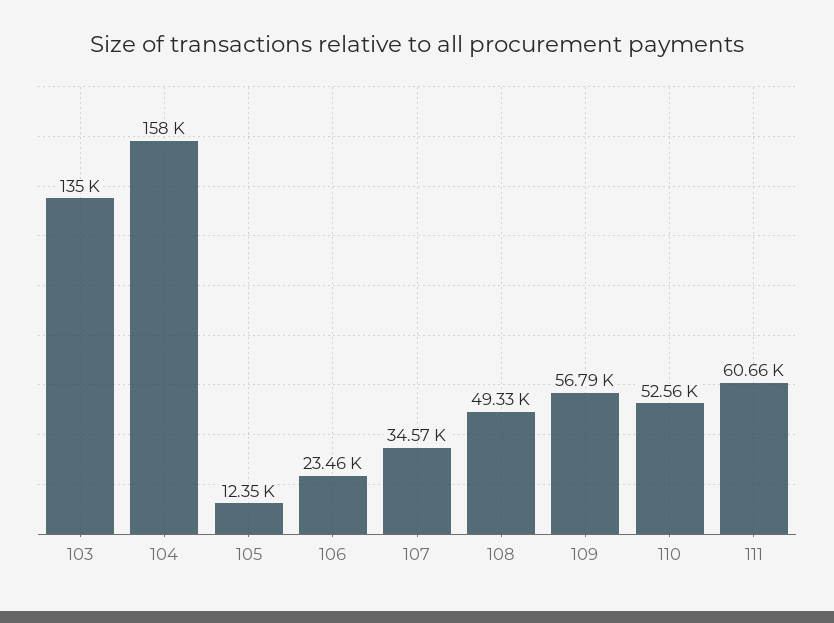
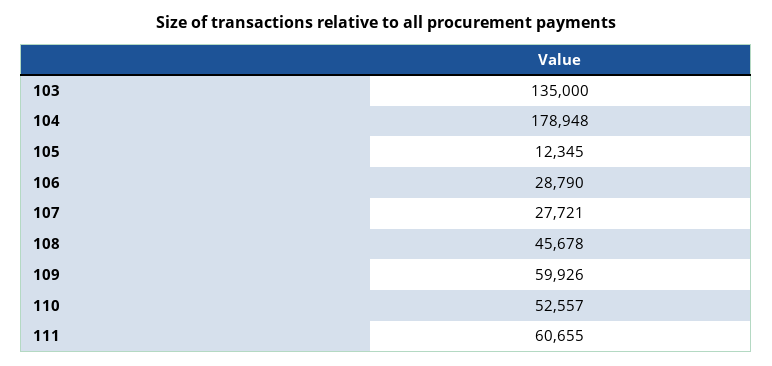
104: 158000 -> 178948
106: 23460 -> 28790
107: 34570 -> 27721
108: 49330 -> 45678
109: 56790 -> 59926

